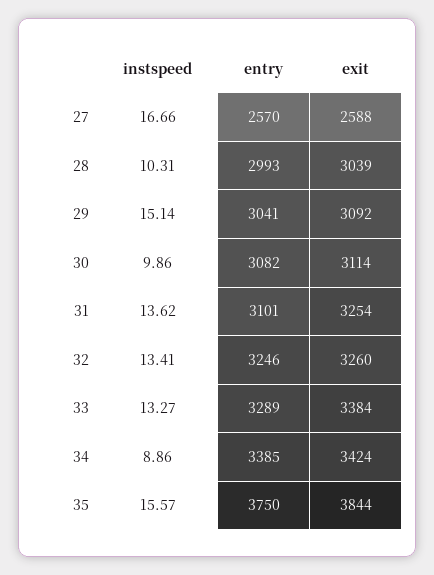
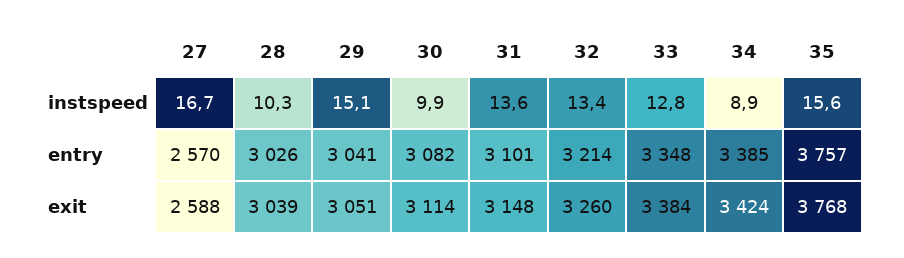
entry, 28: 2993 -> 3026
exit, 29: 3092 -> 3051
exit, 31: 3254 -> 3148
entry, 32: 3246 -> 3214
instspeed, 33: 13.27 -> 12.8
entry, 33: 3289 -> 3348
entry, 35: 3750 -> 3757
exit, 35: 3844 -> 3768

